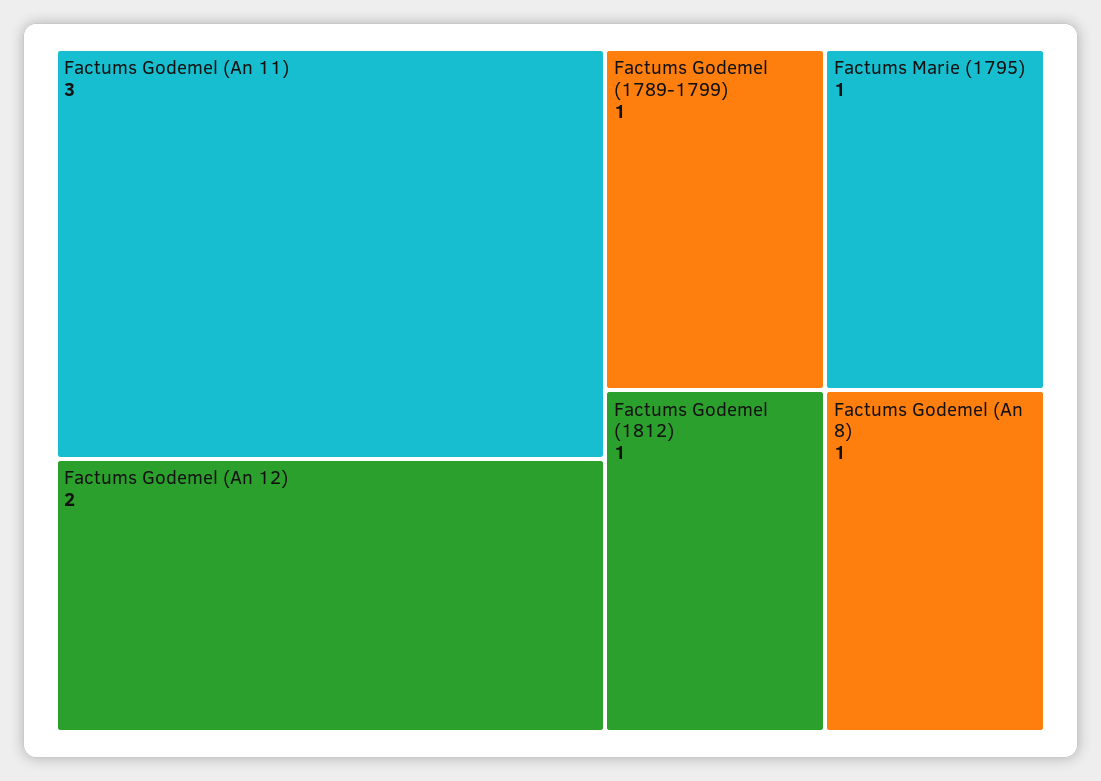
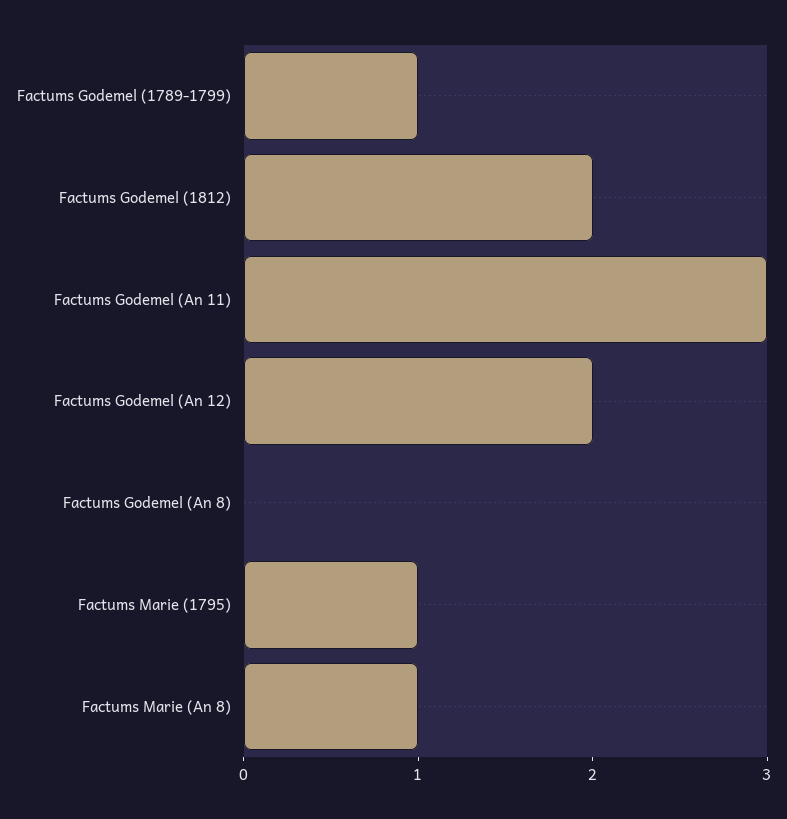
Factums Godemel (1812): 1 -> 2
Factums Godemel (An 8): 1 -> 0
Factums Marie (An 8): none -> 1

